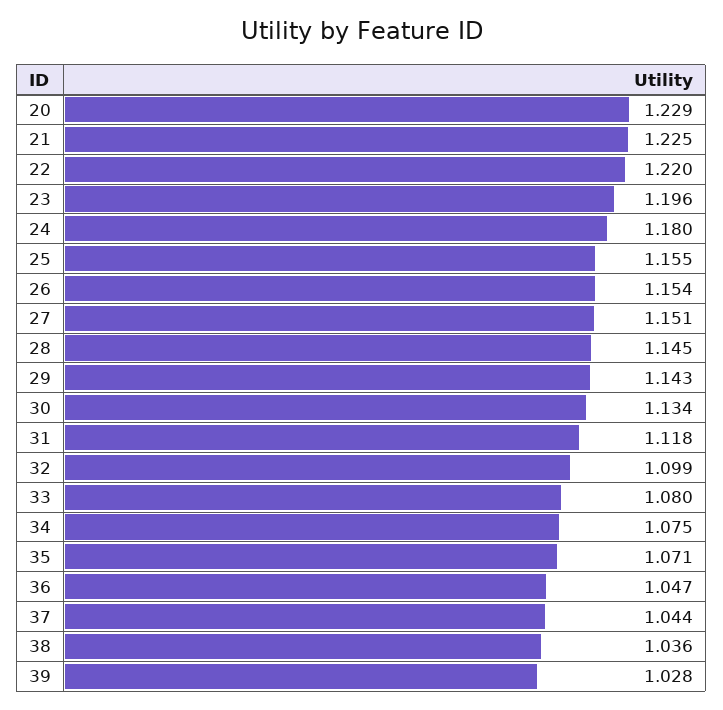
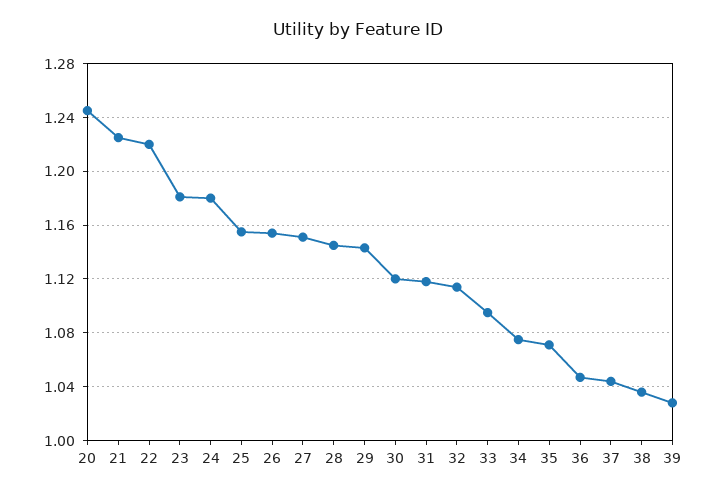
20: 1.229 -> 1.245
23: 1.196 -> 1.18
30: 1.134 -> 1.12
32: 1.099 -> 1.115
33: 1.08 -> 1.095

